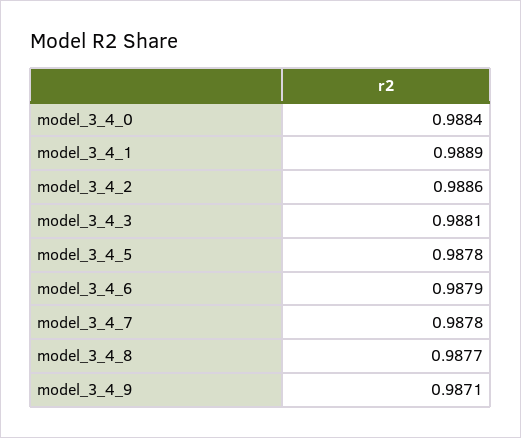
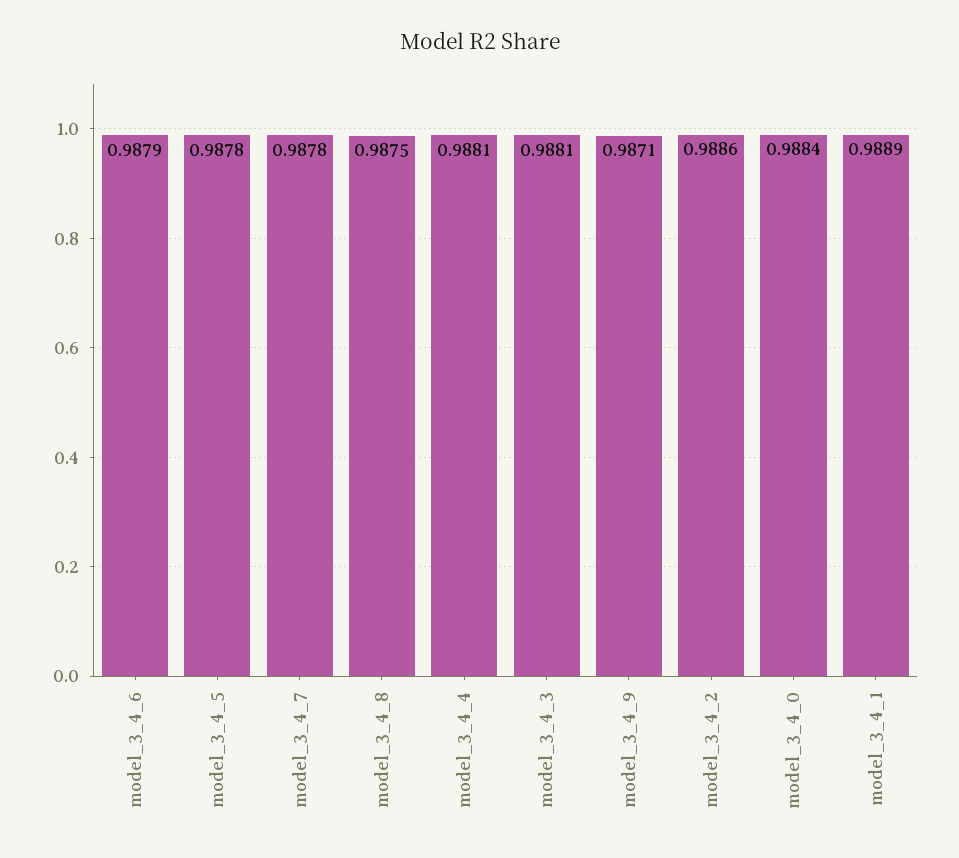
model_3_4_8: 0.9877 -> 0.9875
model_3_4_4: none -> 0.9881

